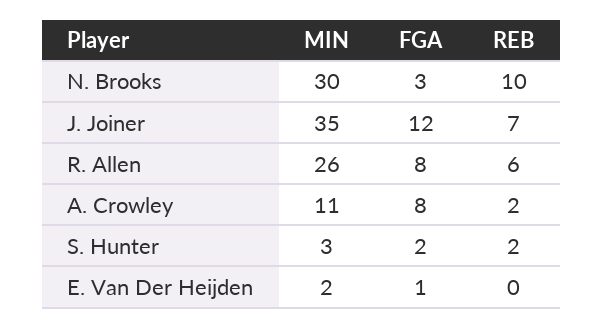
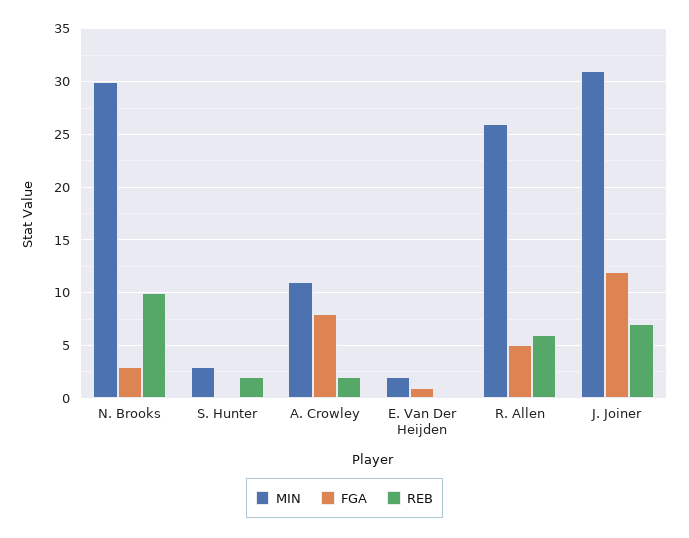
MIN, J. Joiner: 35 -> 31
FGA, R. Allen: 8 -> 5
FGA, S. Hunter: 2 -> 0

